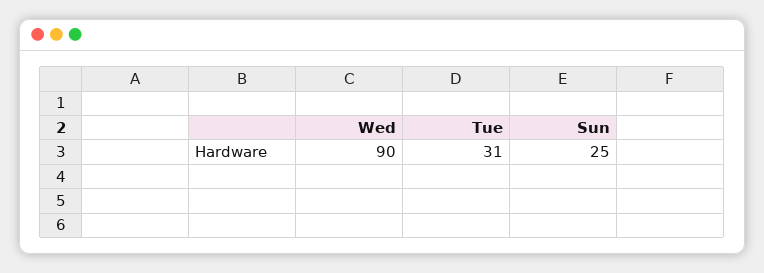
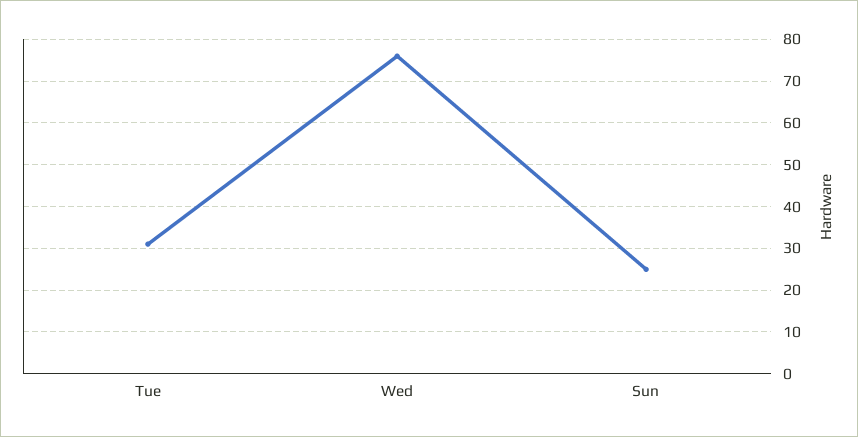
Wed: 90 -> 75

